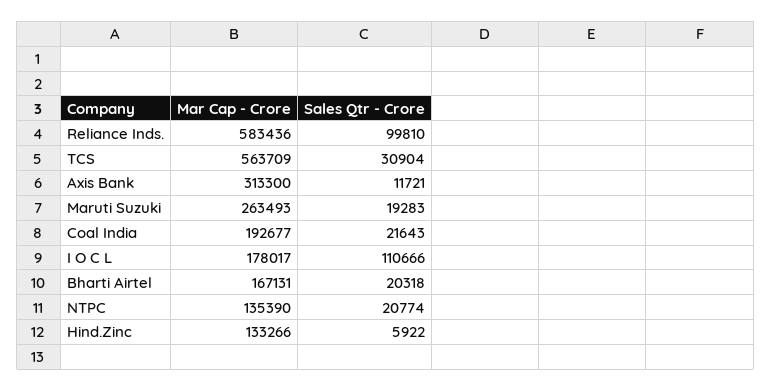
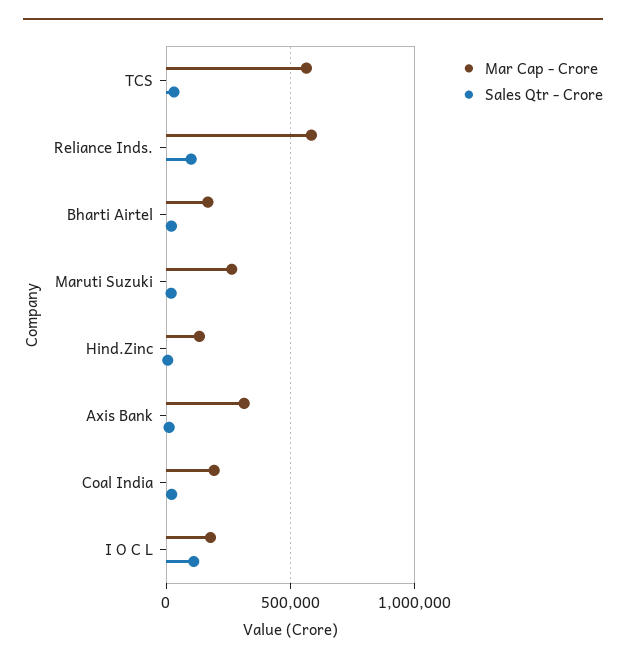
Mar Cap - Crore, NTPC: 135390 -> none
Sales Qtr - Crore, NTPC: 20774 -> none

